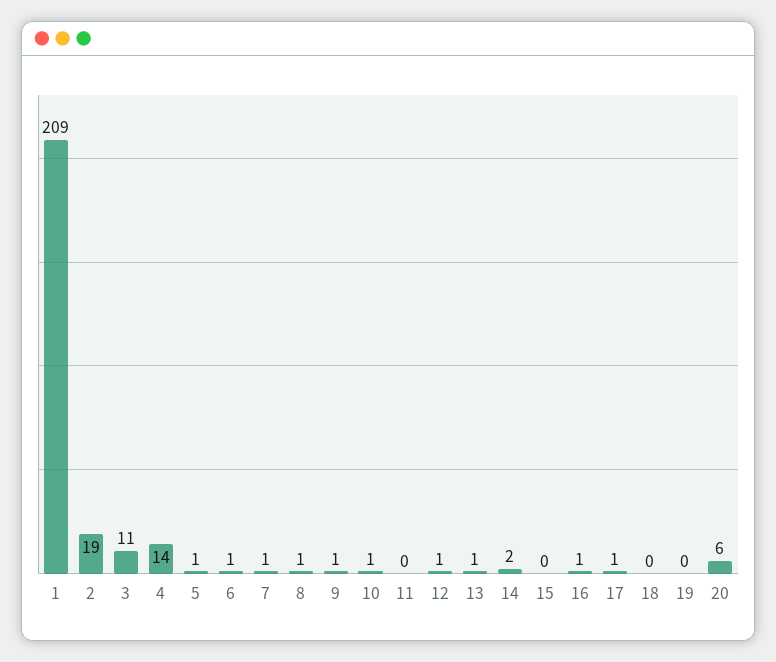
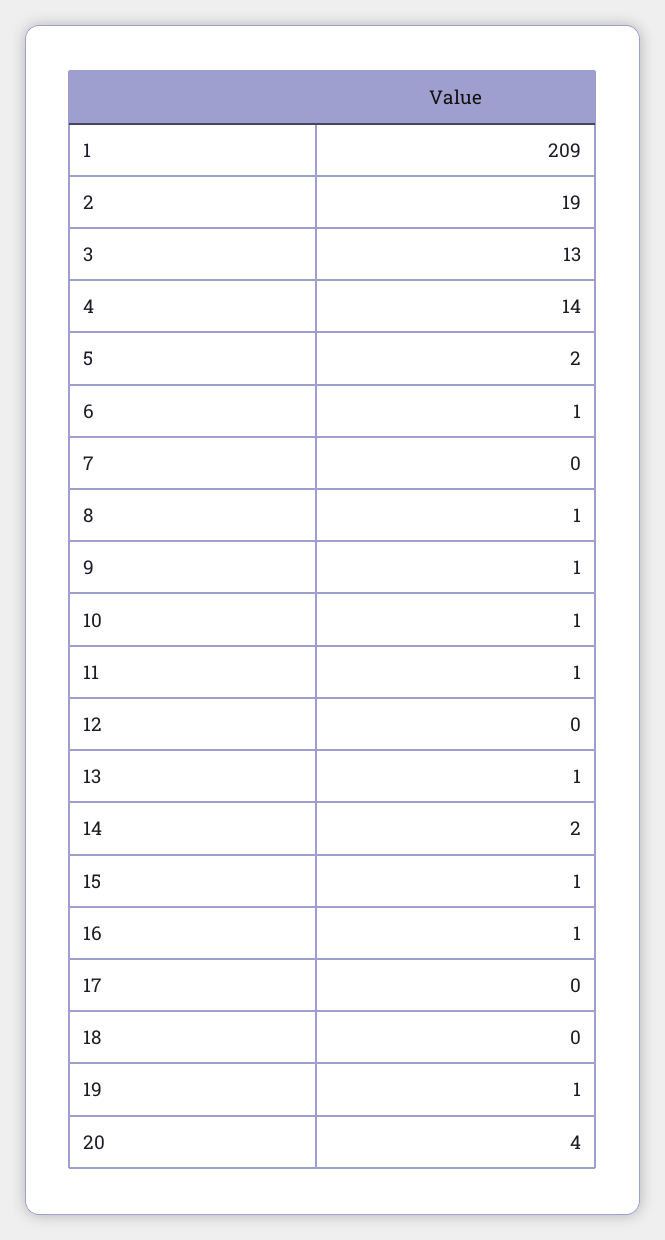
3: 11 -> 13
5: 1 -> 2
7: 1 -> 0
11: 0 -> 1
12: 1 -> 0
15: 0 -> 1
17: 1 -> 0
19: 0 -> 1
20: 6 -> 4

